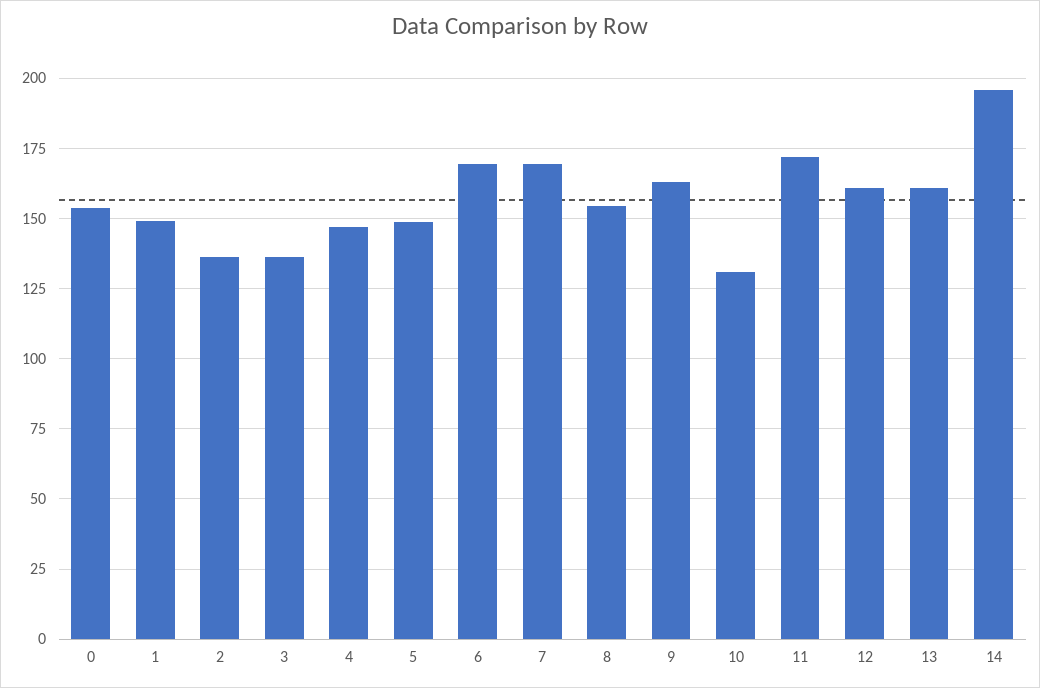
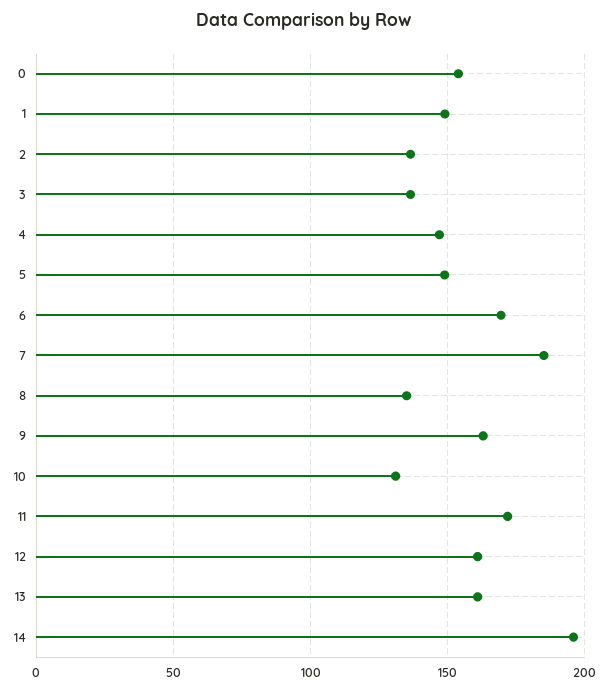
7: 170 -> 185
8: 155 -> 135

